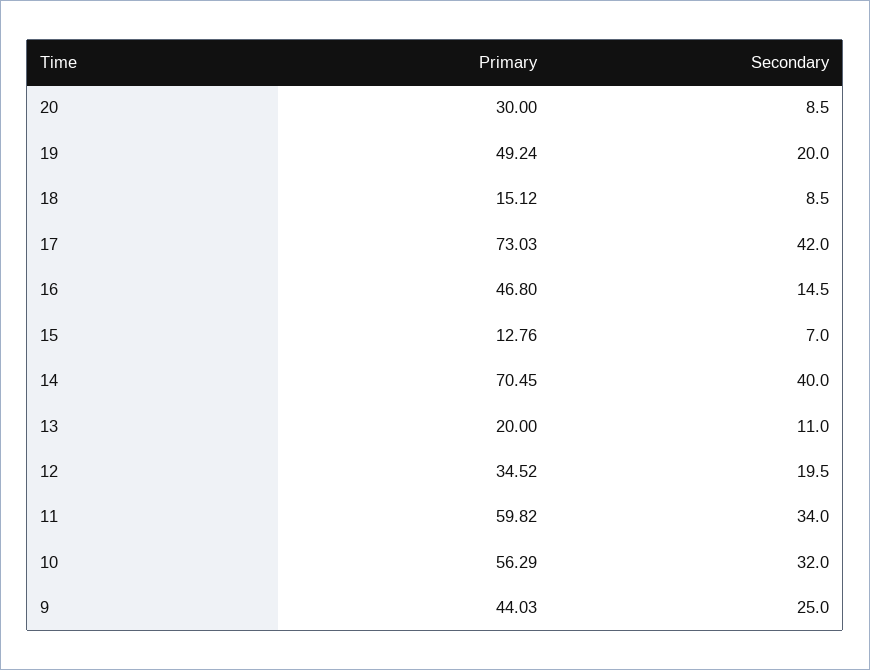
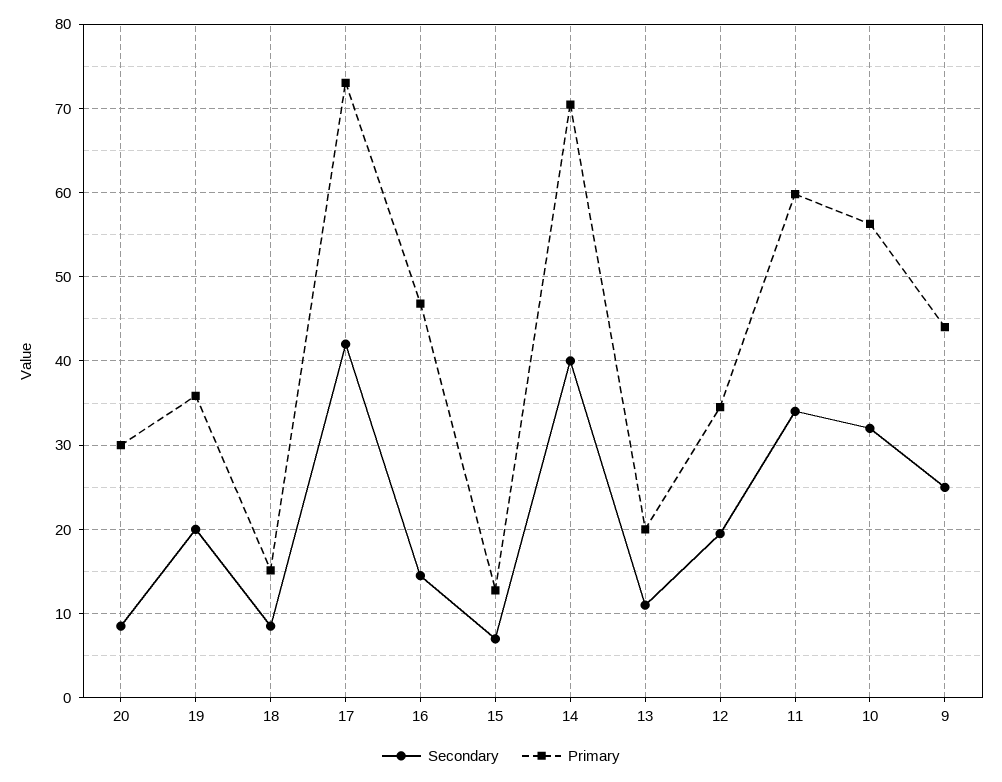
Primary, 19: 49.24 -> 36

